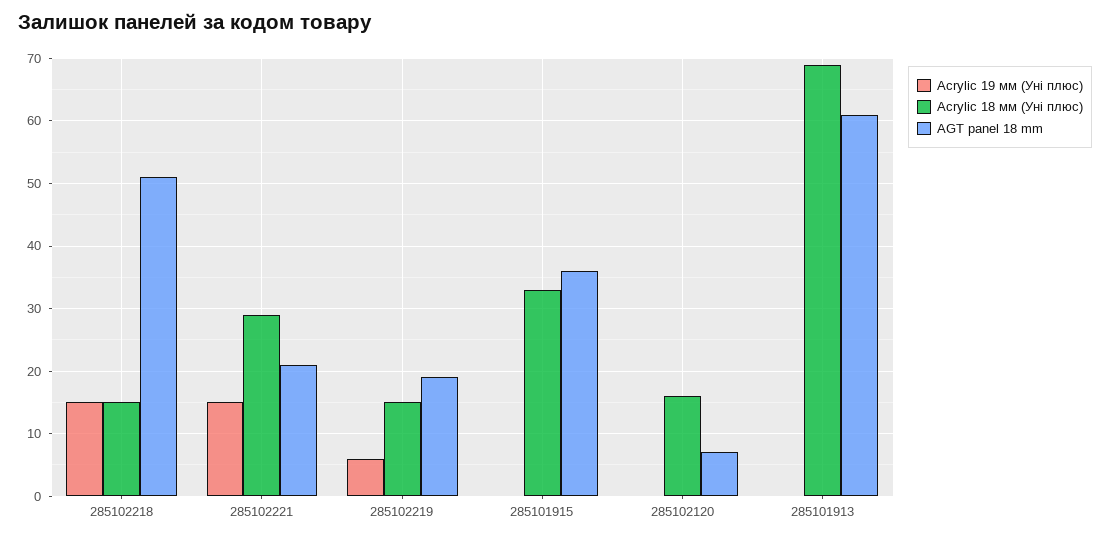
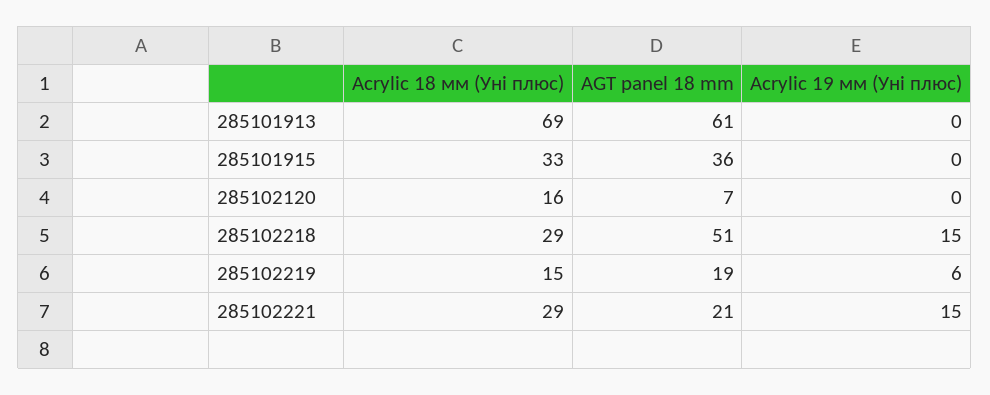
Acrylic 18 мм (Уні плюс), 285102218: 15 -> 29

